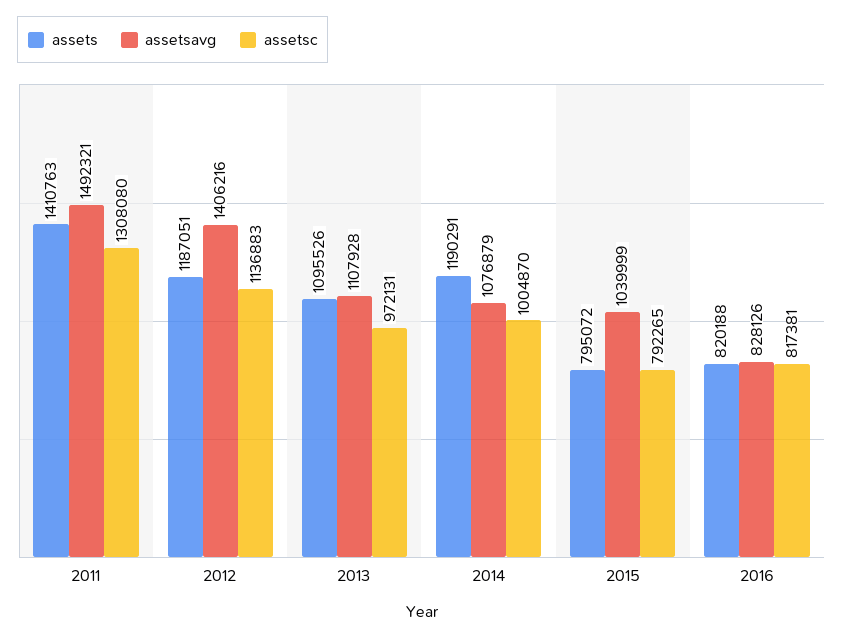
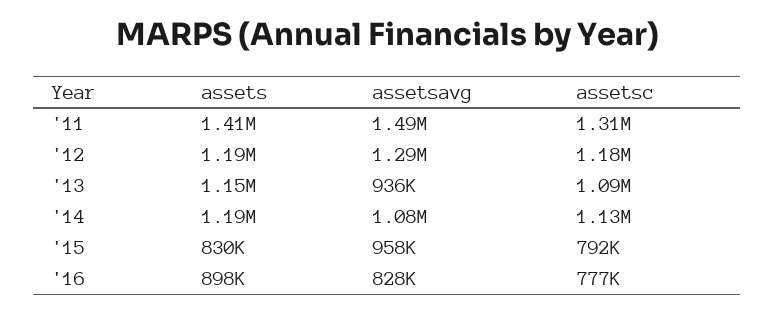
assetsavg, 2012: 1406216 -> 1290000
assetsc, 2012: 1136883 -> 1180000
assets, 2013: 1095526 -> 1150000
assetsavg, 2013: 1107928 -> 936000
assetsc, 2013: 972131 -> 1090000
assetsc, 2014: 1004870 -> 1130000
assets, 2015: 795072 -> 830000
assetsavg, 2015: 1039999 -> 958000
assets, 2016: 820188 -> 898000
assetsc, 2016: 817381 -> 777000

